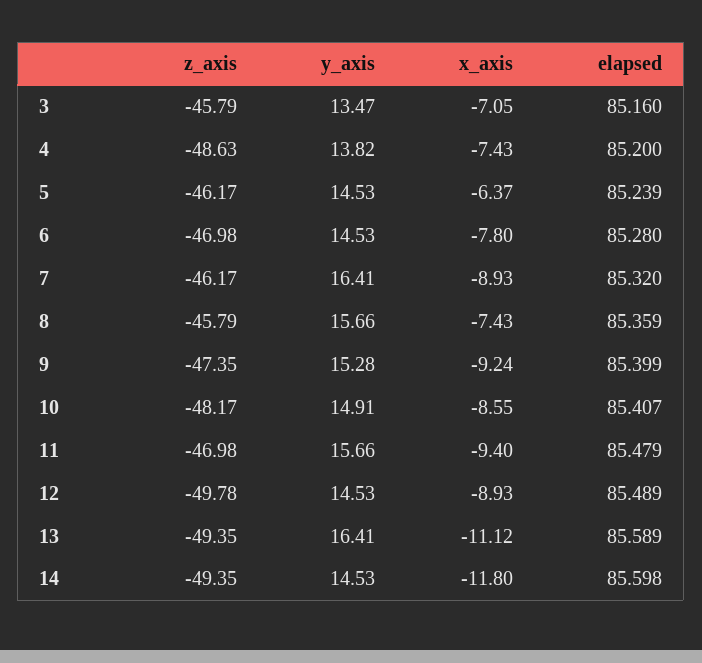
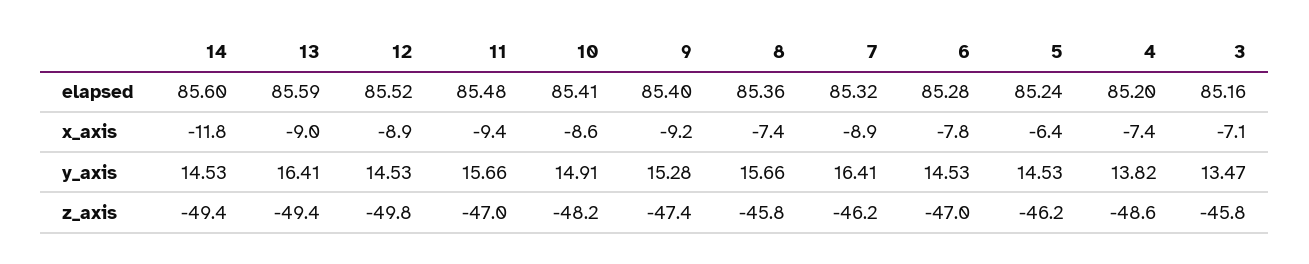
elapsed, 12: 85.489 -> 85.52
x_axis, 13: -11.12 -> -9

